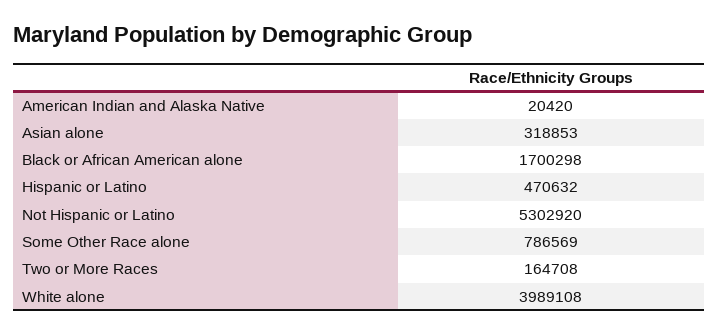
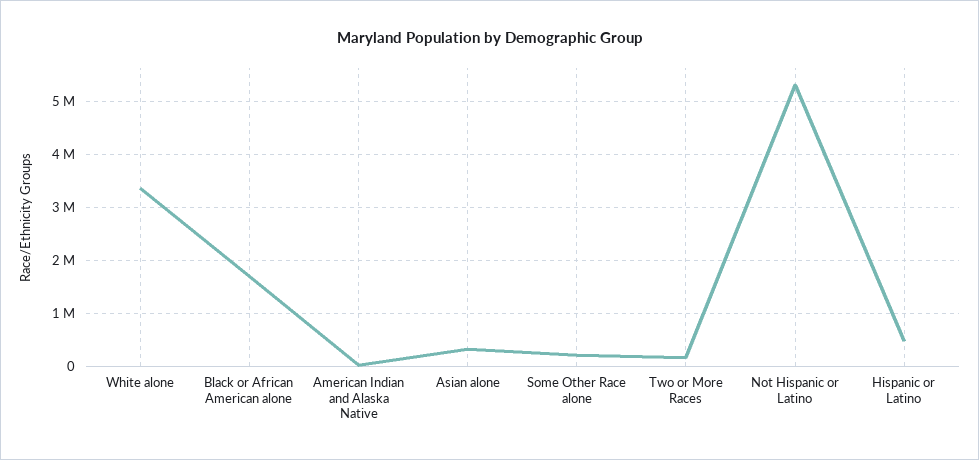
Some Other Race alone: 786569 -> 200000
White alone: 3989108 -> 3400000

